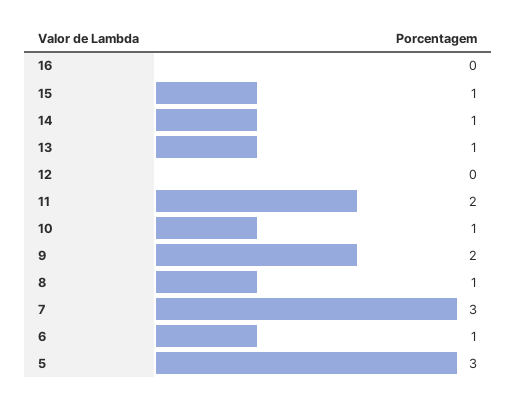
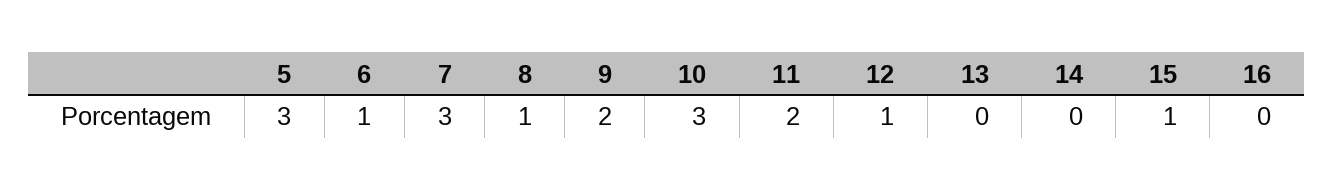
14: 1 -> 0
13: 1 -> 0
12: 0 -> 1
10: 1 -> 3

